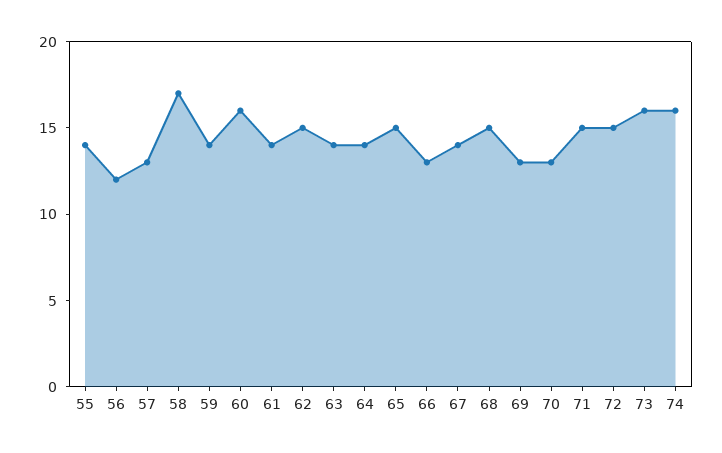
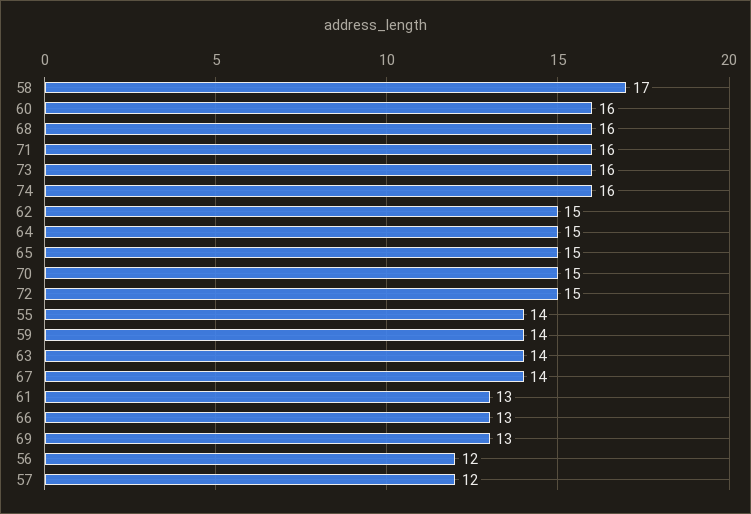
57: 13 -> 12
61: 14 -> 13
64: 14 -> 15
68: 15 -> 16
70: 13 -> 15
71: 15 -> 16

